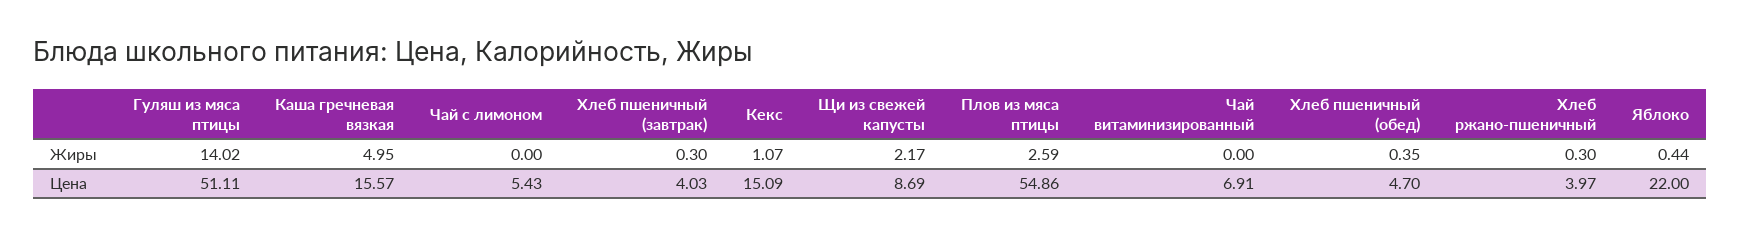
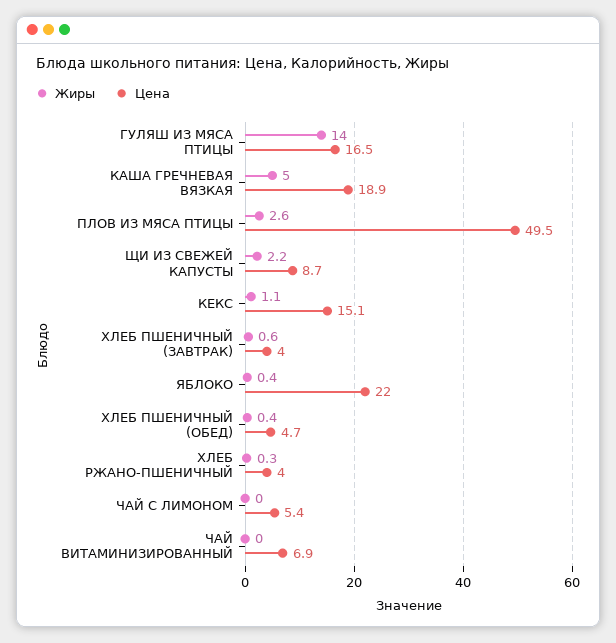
Жиры, Хлеб пшеничный (завтрак): 0.3 -> 0.6
Цена, Гуляш из мяса птицы: 51.11 -> 16.5
Цена, Каша гречневая вязкая: 15.57 -> 18.9
Цена, Плов из мяса птицы: 54.86 -> 49.5

